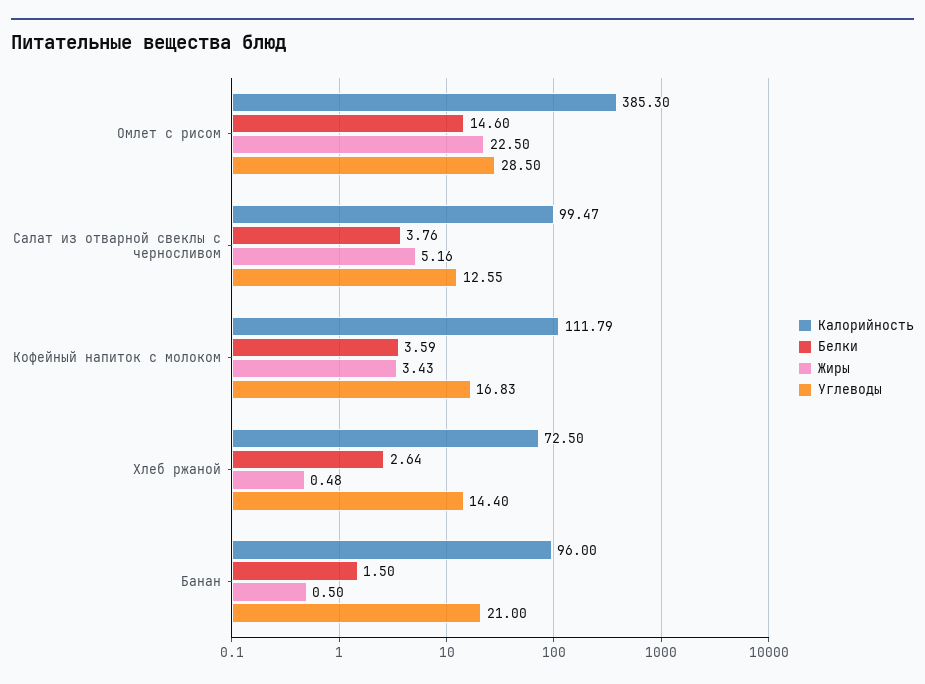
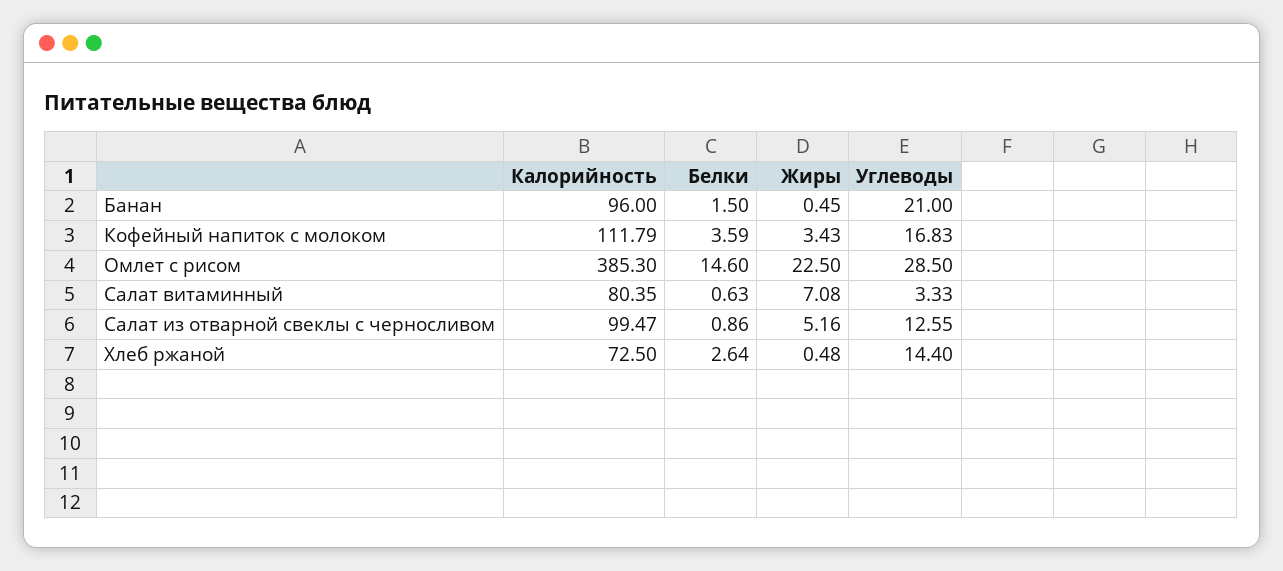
Белки, Салат из отварной свеклы с черносливом: 3.76 -> 0.86
Жиры, Банан: 0.5 -> 0.45
Калорийность, Салат витаминный: none -> 80.35
Белки, Салат витаминный: none -> 0.63
Жиры, Салат витаминный: none -> 7.08
Углеводы, Салат витаминный: none -> 3.33

